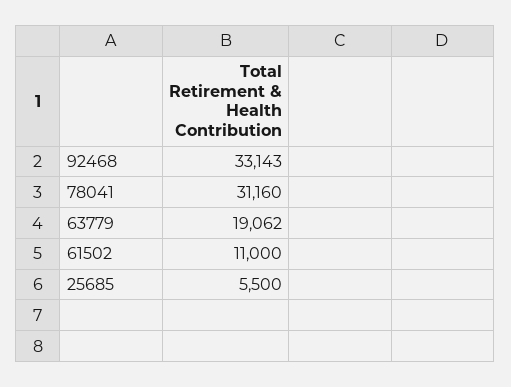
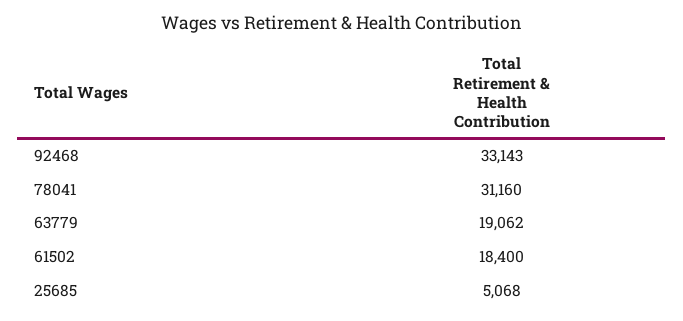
61502: 11000 -> 18400
25685: 5500 -> 5068

